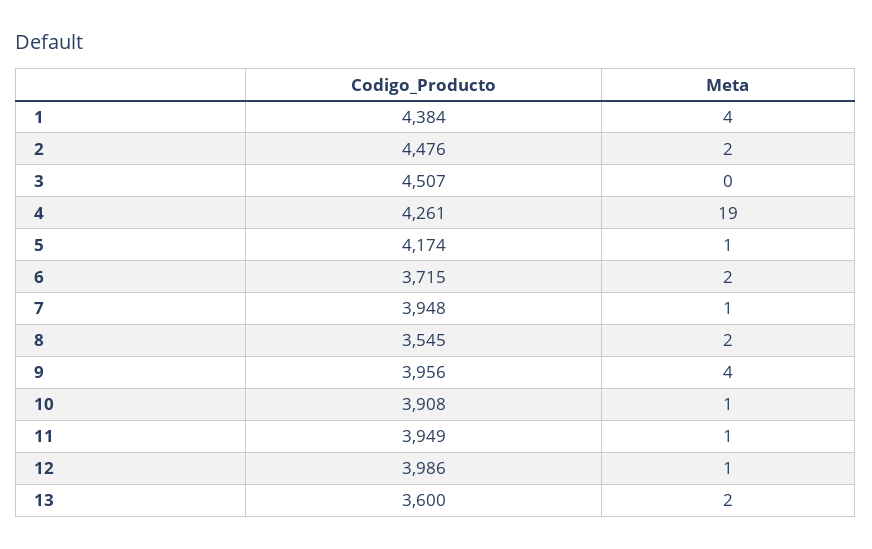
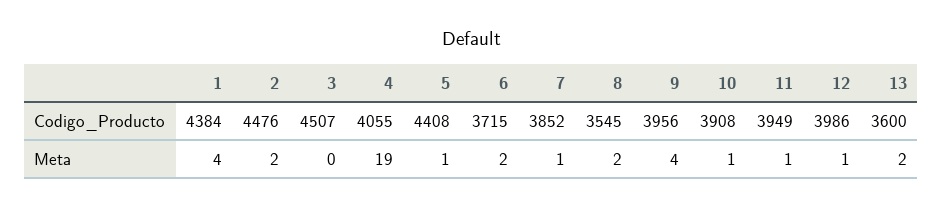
Codigo_Producto, 4: 4261 -> 4055
Codigo_Producto, 5: 4174 -> 4408
Codigo_Producto, 7: 3948 -> 3852

